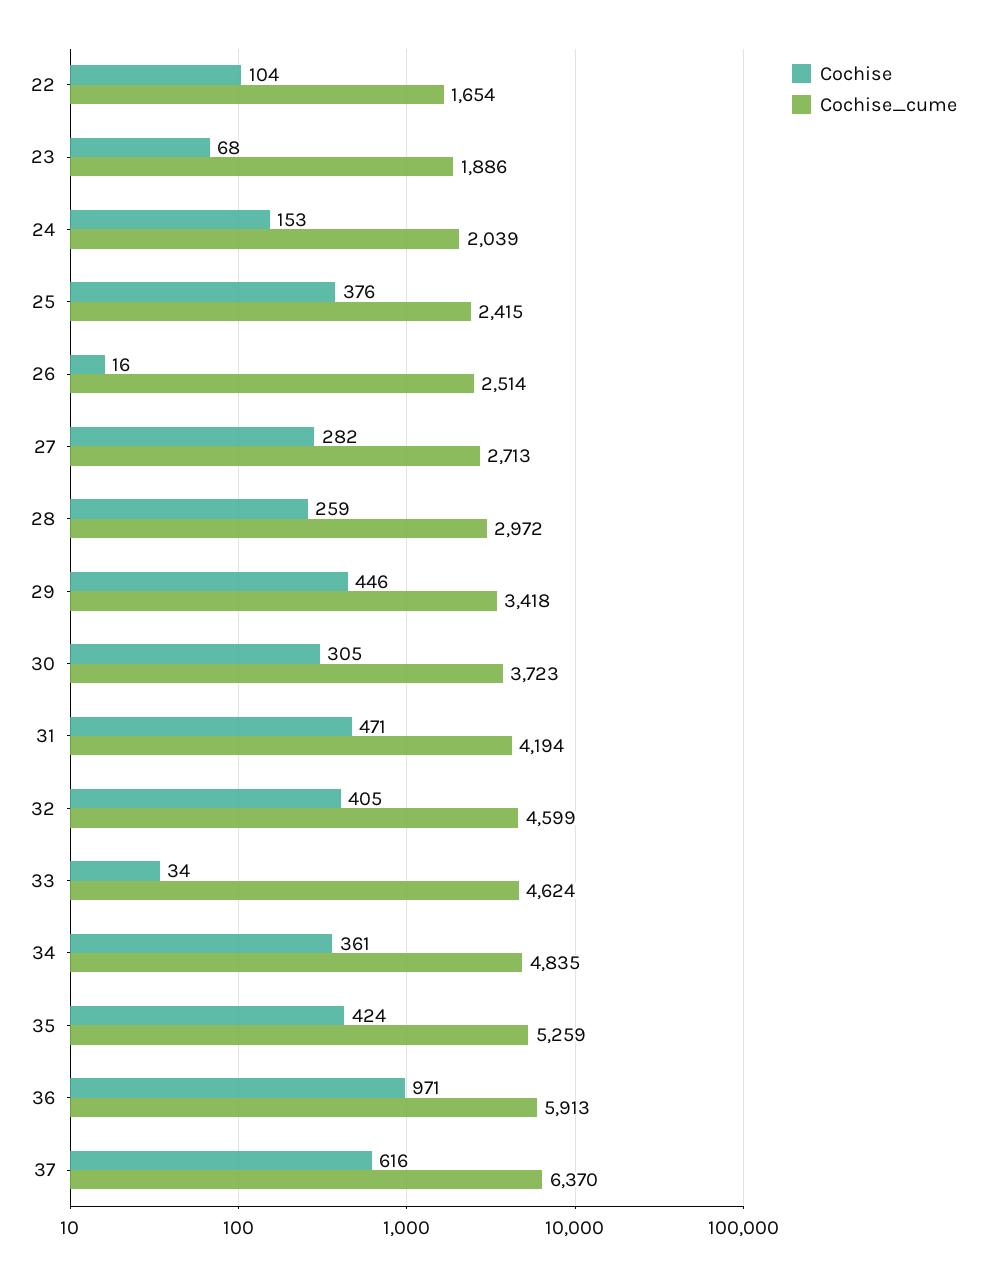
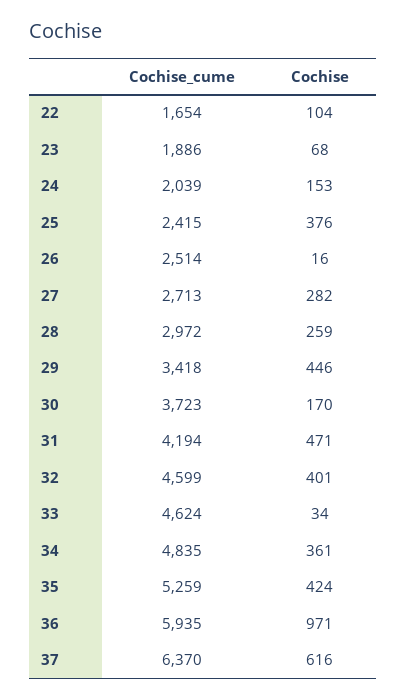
Cochise, 30: 305 -> 170
Cochise, 32: 405 -> 401
Cochise_cume, 36: 5913 -> 5935

